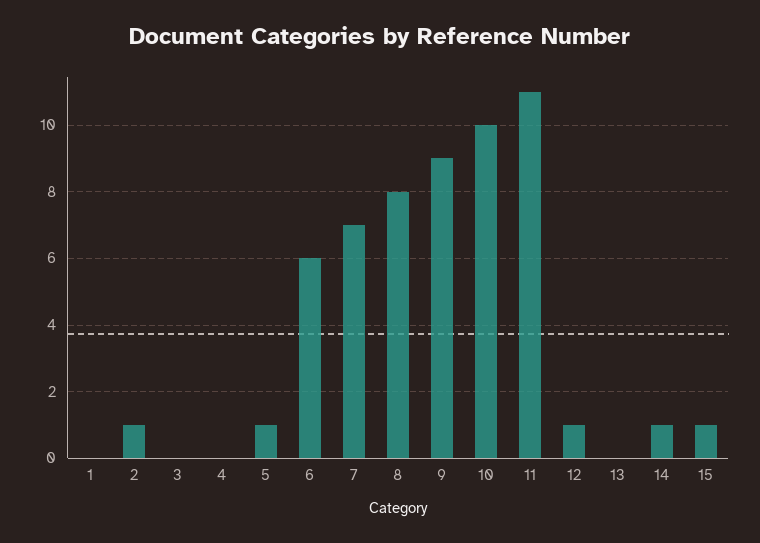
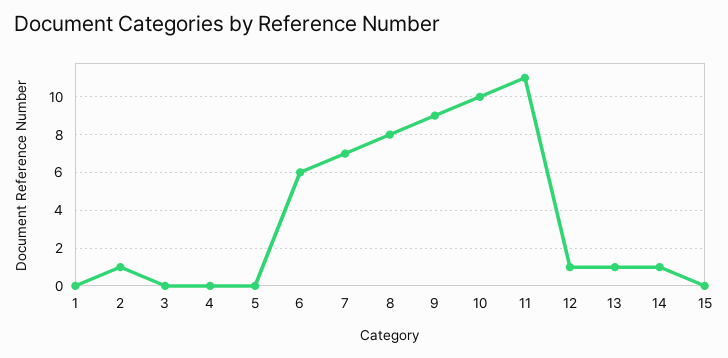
5: 1 -> 0
13: 0 -> 1
15: 1 -> 0

